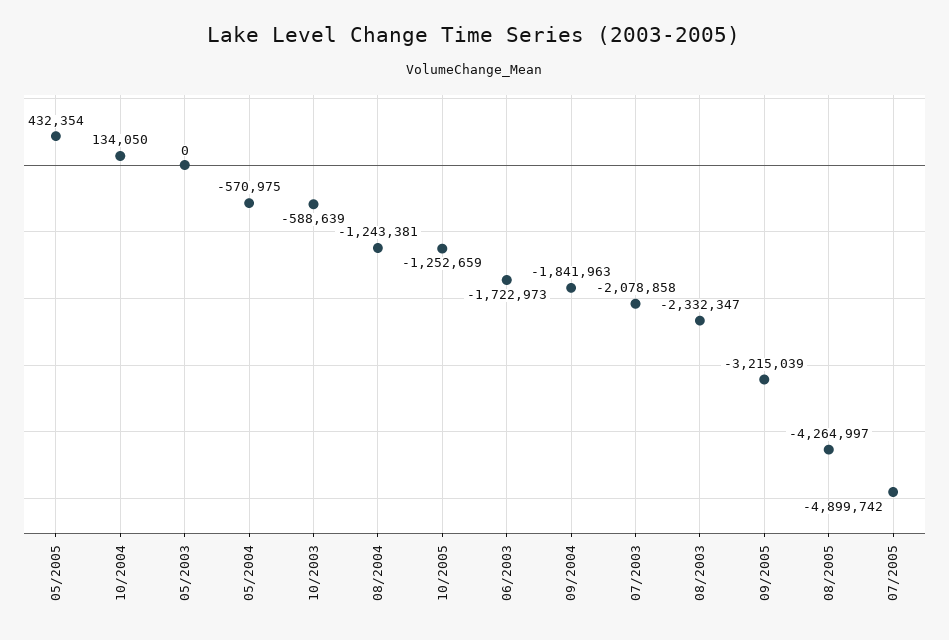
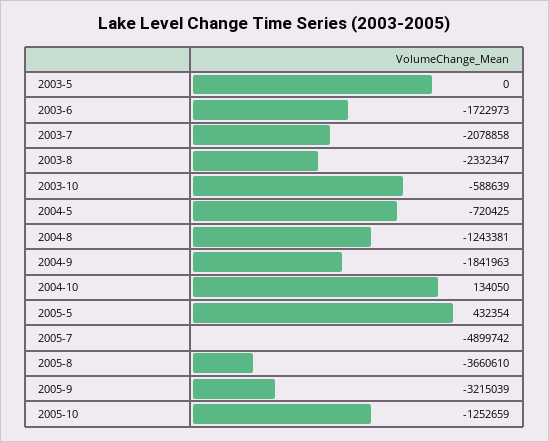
05/2004: -570975 -> -720425
08/2005: -4264997 -> -3660610

